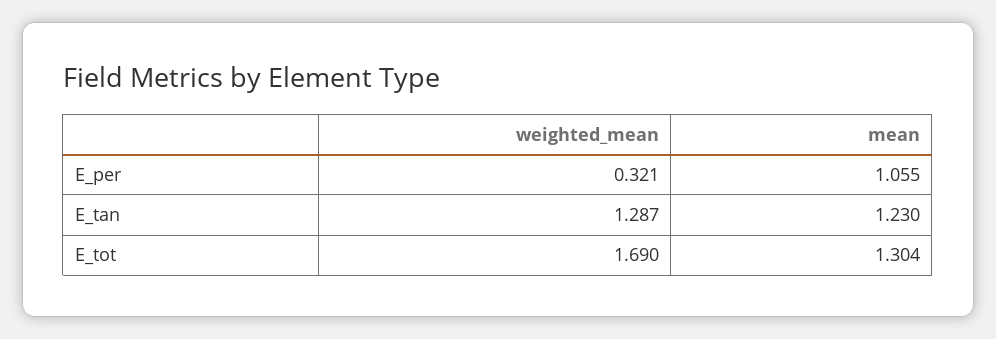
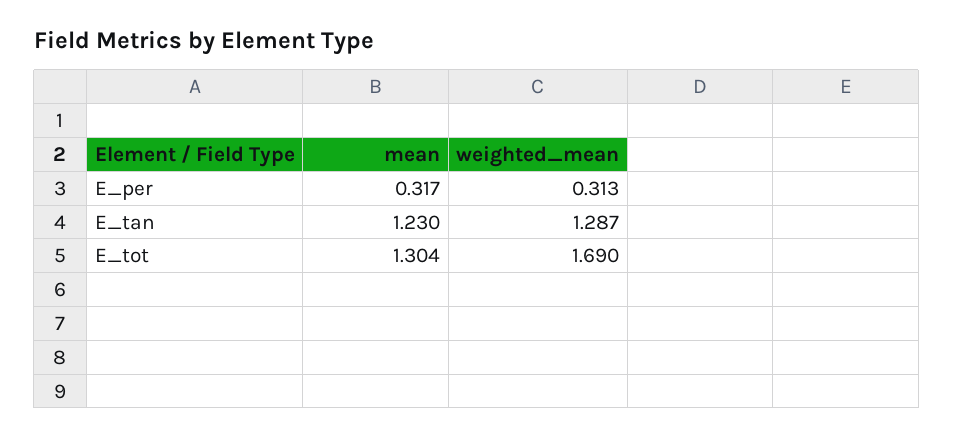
weighted_mean, E_per: 0.321 -> 0.313
mean, E_per: 1.055 -> 0.317

